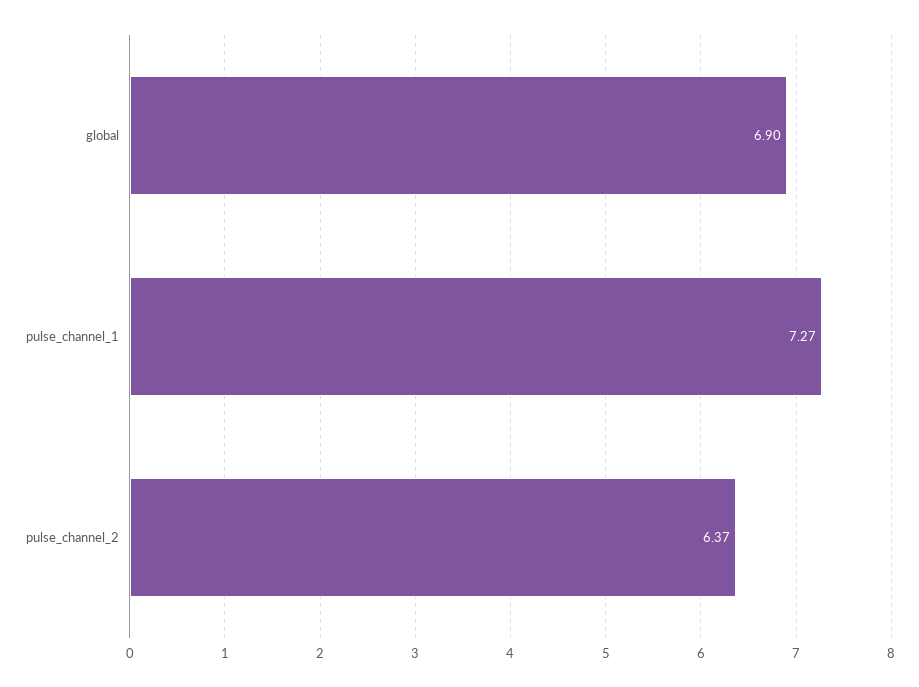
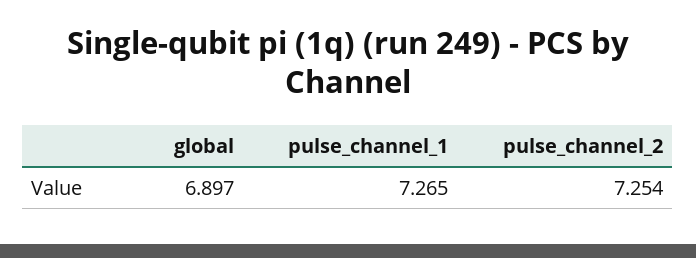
pulse_channel_2: 6.37 -> 7.254

